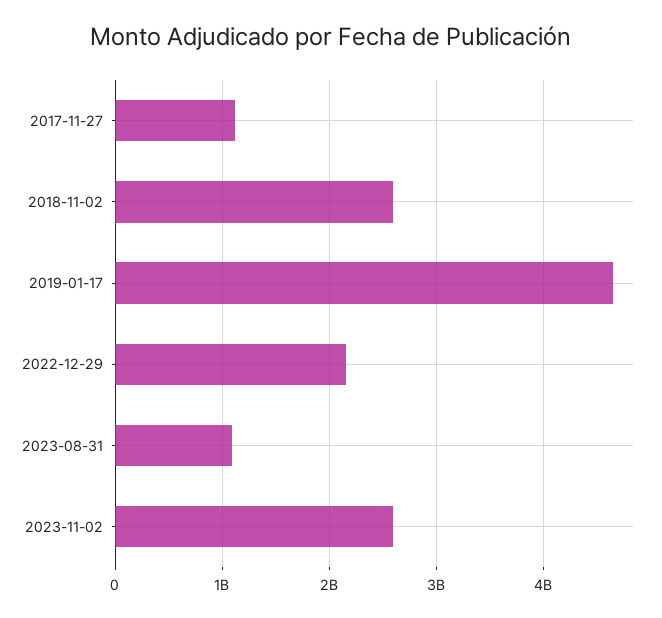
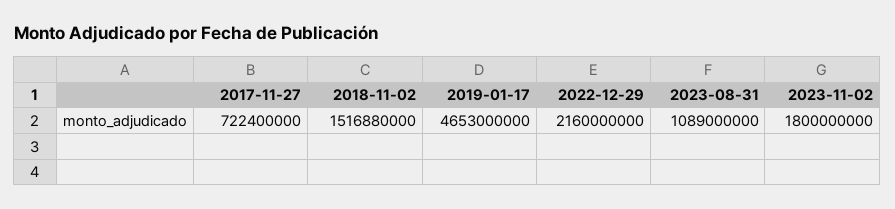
2017-11-27: 1100000000 -> 722400000
2018-11-02: 2600000000 -> 1516880000
2023-11-02: 2600000000 -> 1800000000

